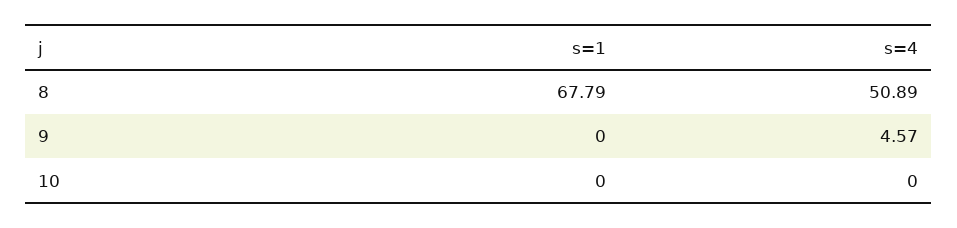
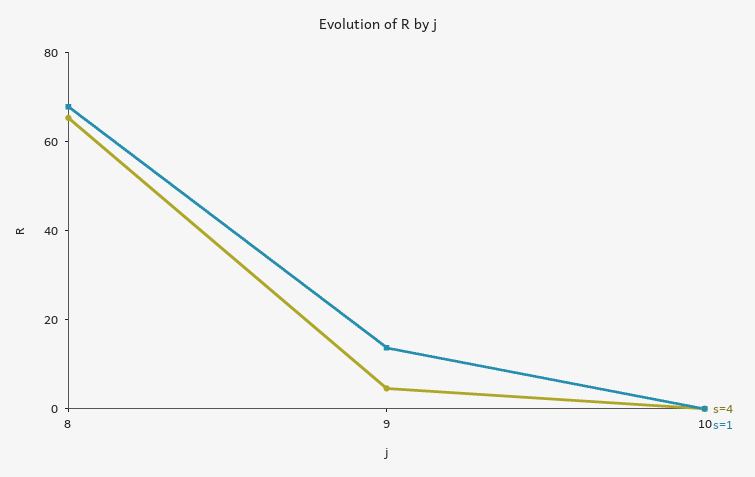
s=4, 8: 50.89 -> 65
s=1, 9: 0 -> 15

